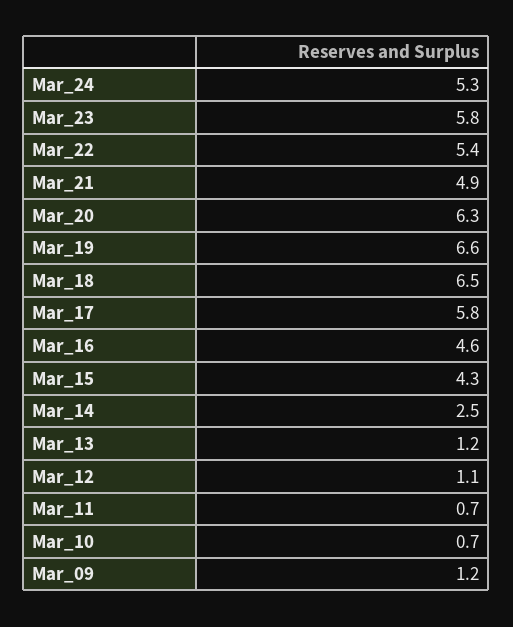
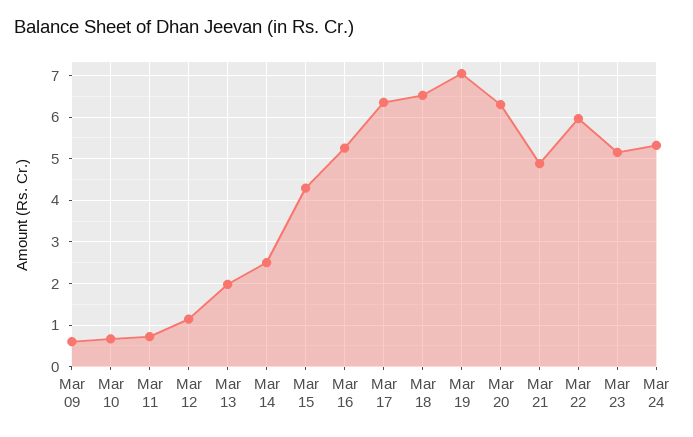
Mar_23: 5.8 -> 5.2
Mar_22: 5.4 -> 6
Mar_19: 6.6 -> 7
Mar_17: 5.8 -> 6.4
Mar_16: 4.6 -> 5.2
Mar_13: 1.2 -> 2
Mar_09: 1.2 -> 0.6

